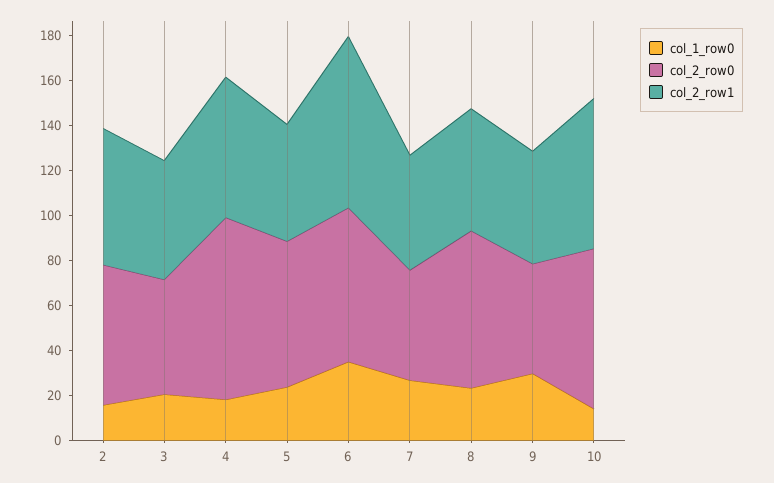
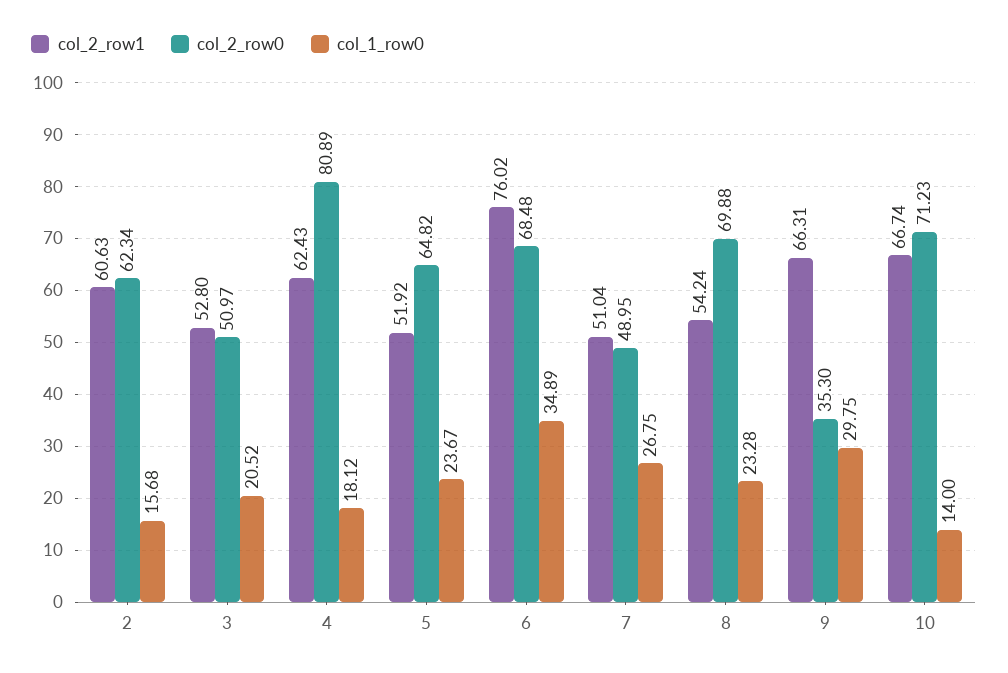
col_2_row0, 9: 50 -> 35.3
col_2_row1, 9: 50 -> 66.31

